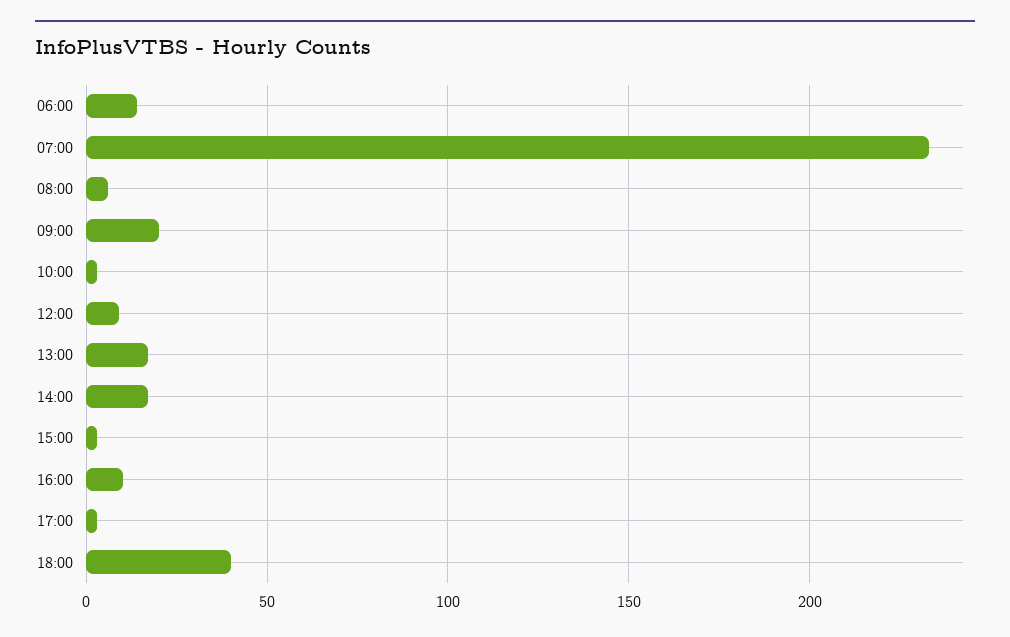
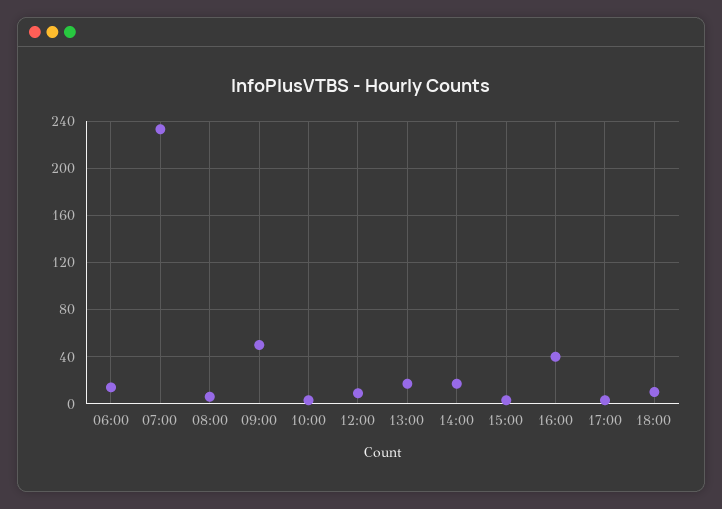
09:00: 20 -> 50
16:00: 10 -> 40
18:00: 40 -> 10

